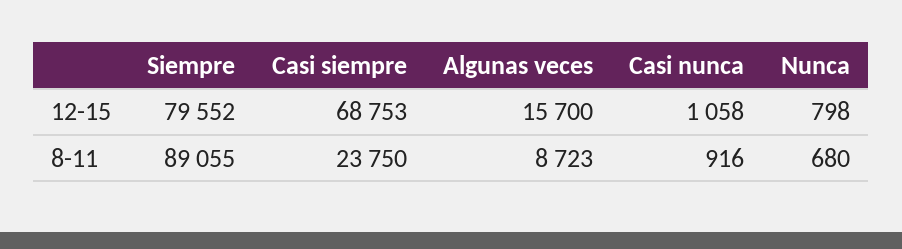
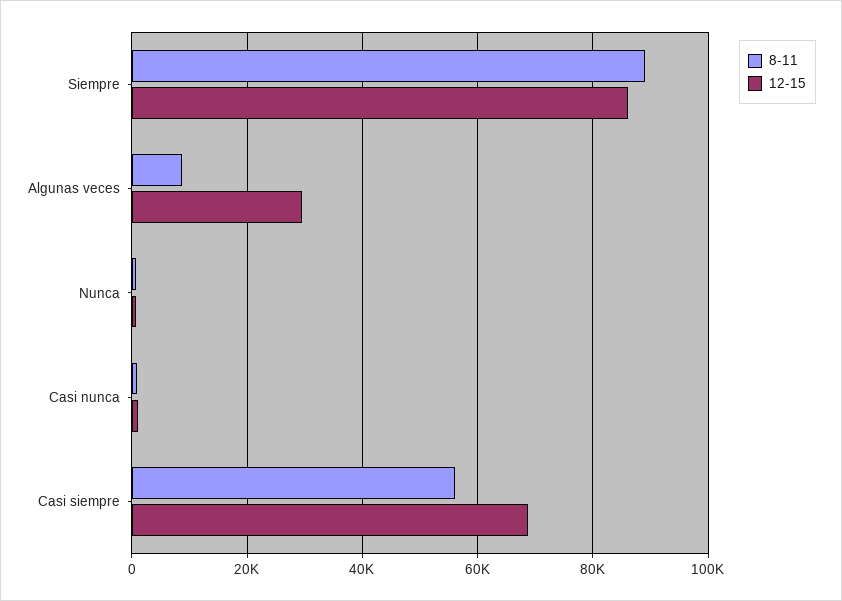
12-15, Siempre: 79552 -> 86000
12-15, Algunas veces: 15700 -> 30000
8-11, Casi siempre: 23750 -> 56000

